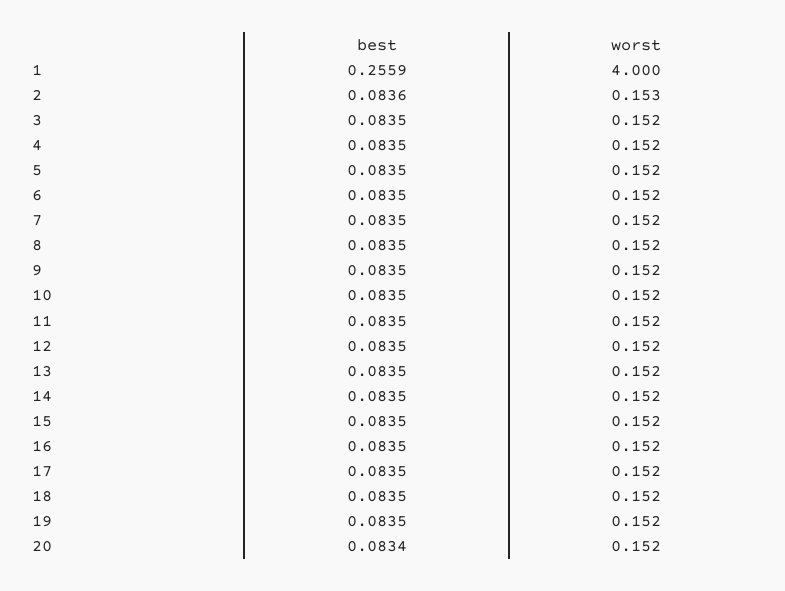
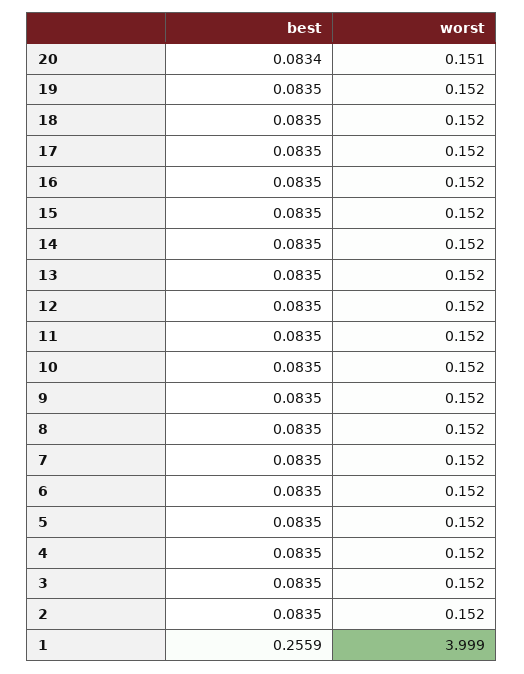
worst, 1: 4 -> 3.999
best, 2: 0.0836 -> 0.0835
worst, 2: 0.153 -> 0.152
worst, 20: 0.152 -> 0.151

